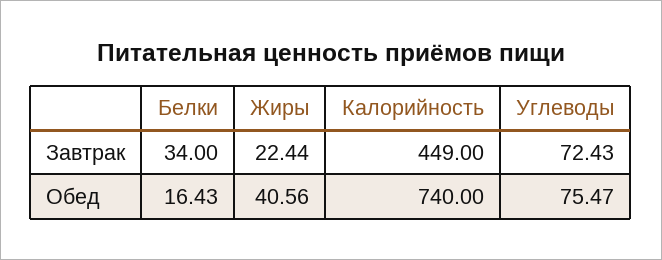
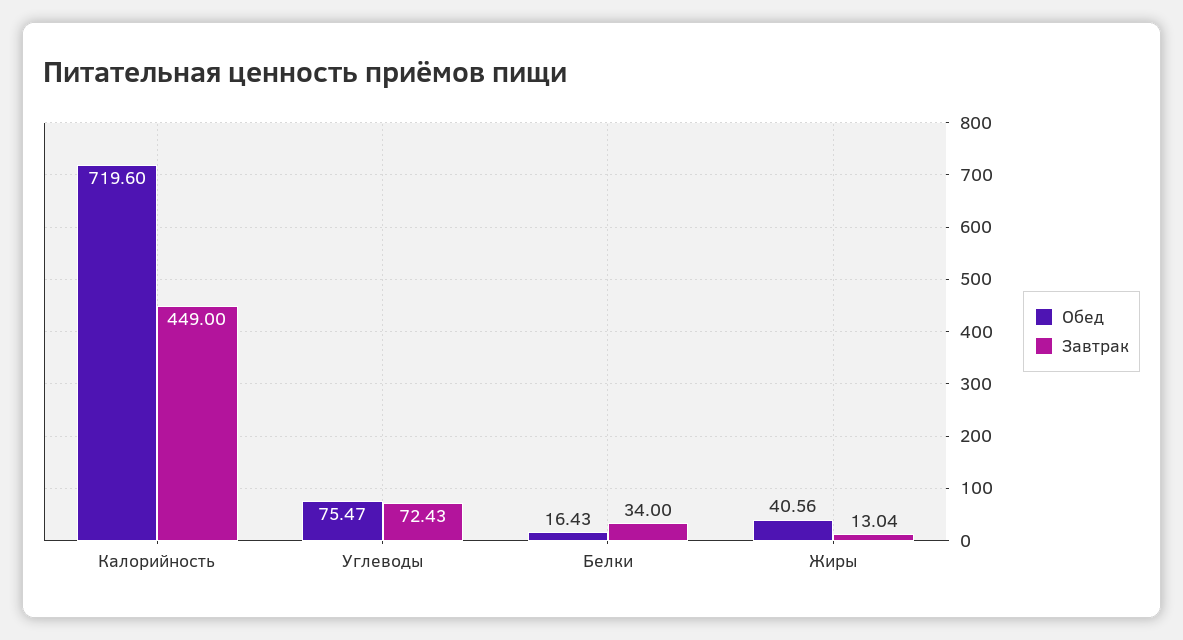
Завтрак, Жиры: 22.44 -> 13.04
Обед, Калорийность: 740 -> 719.6

